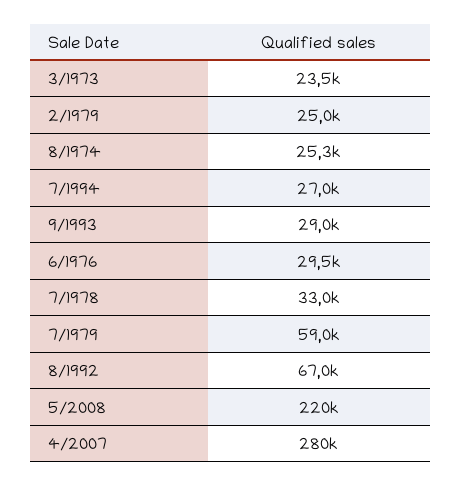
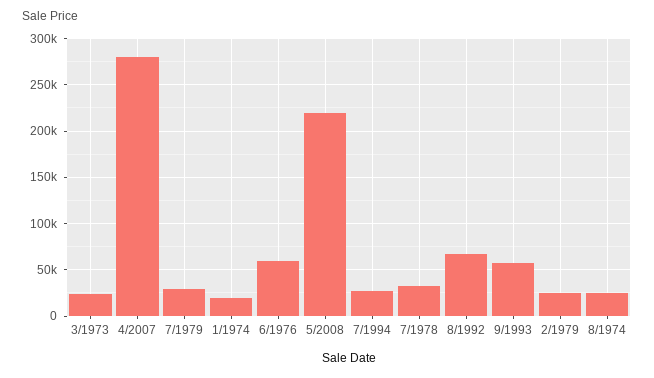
9/1993: 29000 -> 60000
6/1976: 29500 -> 60000
7/1979: 59000 -> 30000
1/1974: none -> 20000

